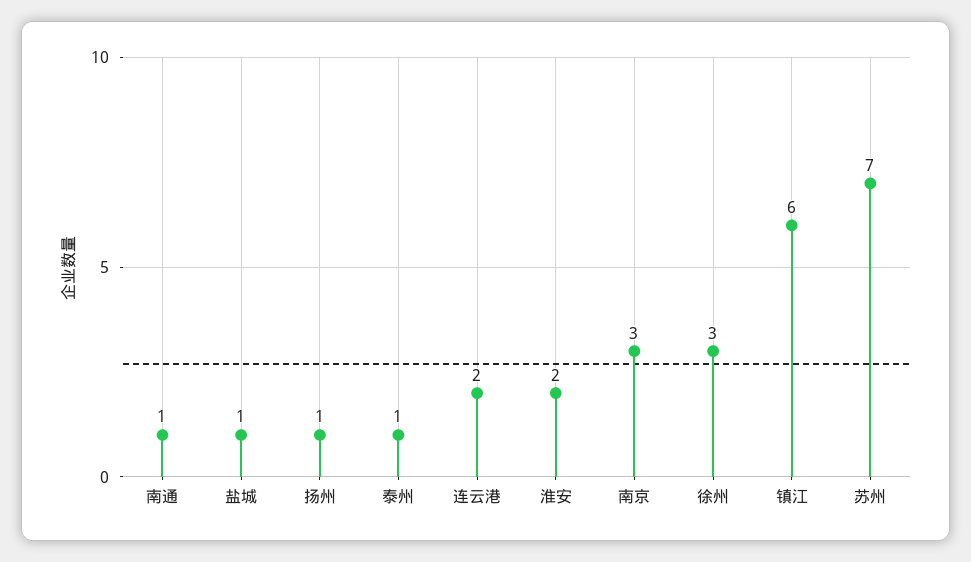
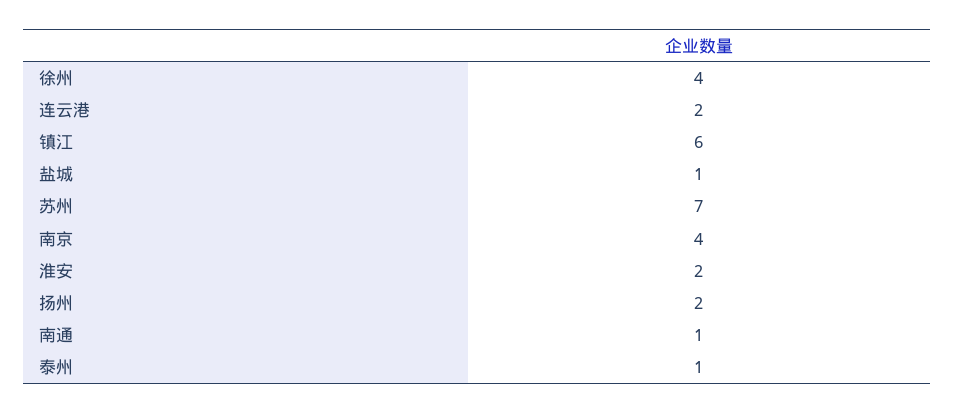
扬州: 1 -> 2
南京: 3 -> 4
徐州: 3 -> 4

